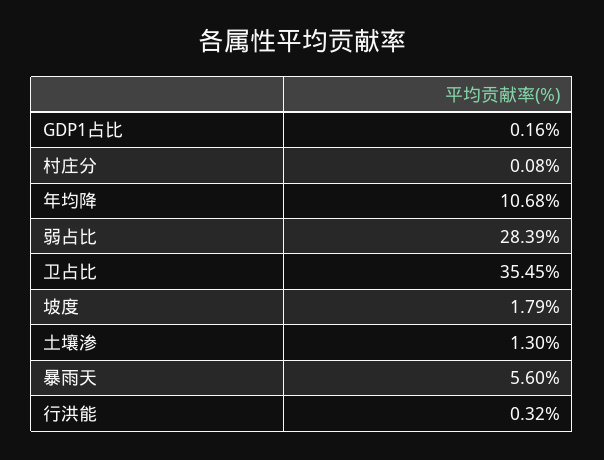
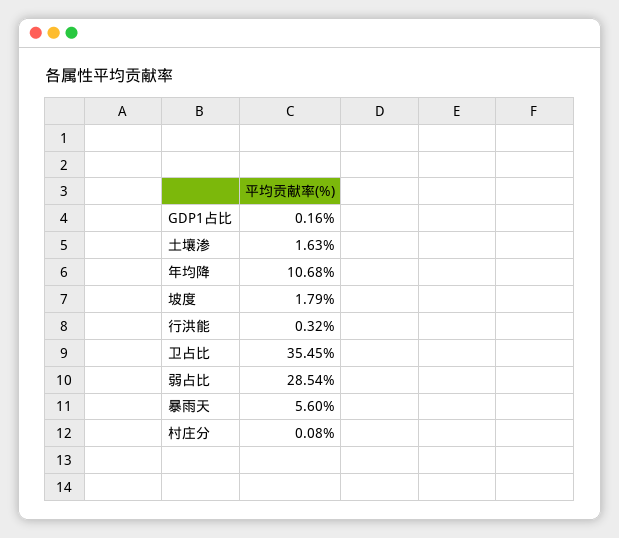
弱占比: 28.39 -> 28.54
土壤渗: 1.3 -> 1.63

